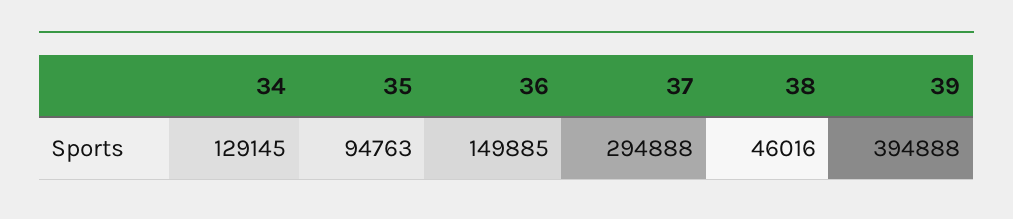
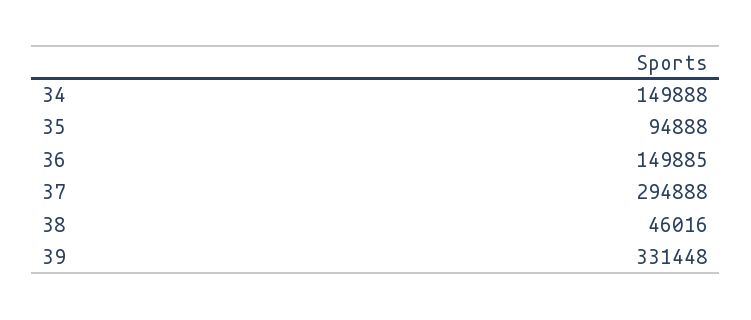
34: 129145 -> 149888
35: 94763 -> 94888
39: 394888 -> 331448

